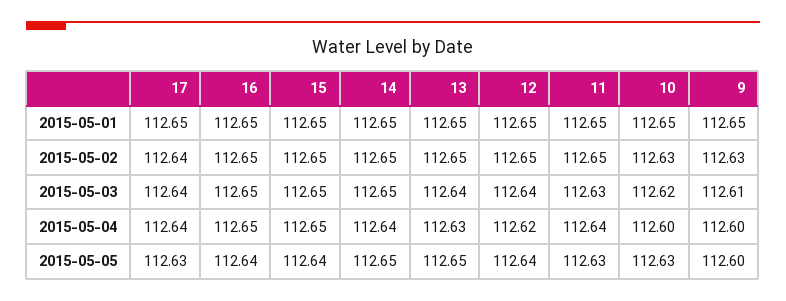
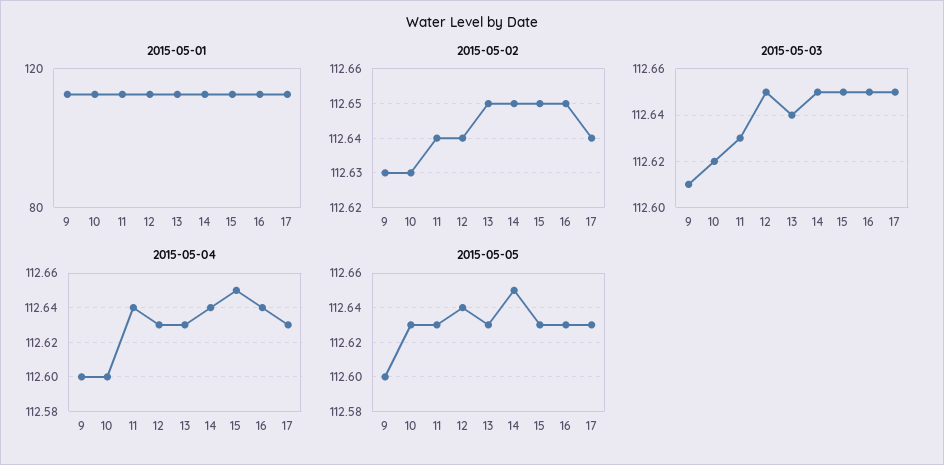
2015-05-02, 12: 112.65 -> 112.64
2015-05-02, 11: 112.65 -> 112.64
2015-05-03, 17: 112.64 -> 112.65
2015-05-03, 12: 112.64 -> 112.65
2015-05-04, 17: 112.64 -> 112.63
2015-05-04, 16: 112.65 -> 112.64
2015-05-04, 12: 112.62 -> 112.63
2015-05-05, 16: 112.64 -> 112.63
2015-05-05, 15: 112.64 -> 112.63
2015-05-05, 13: 112.65 -> 112.63

